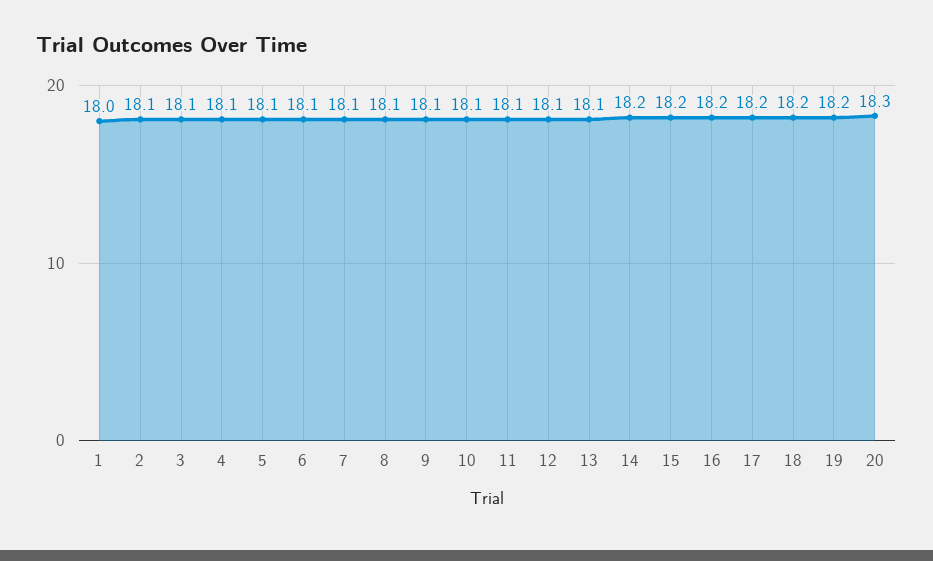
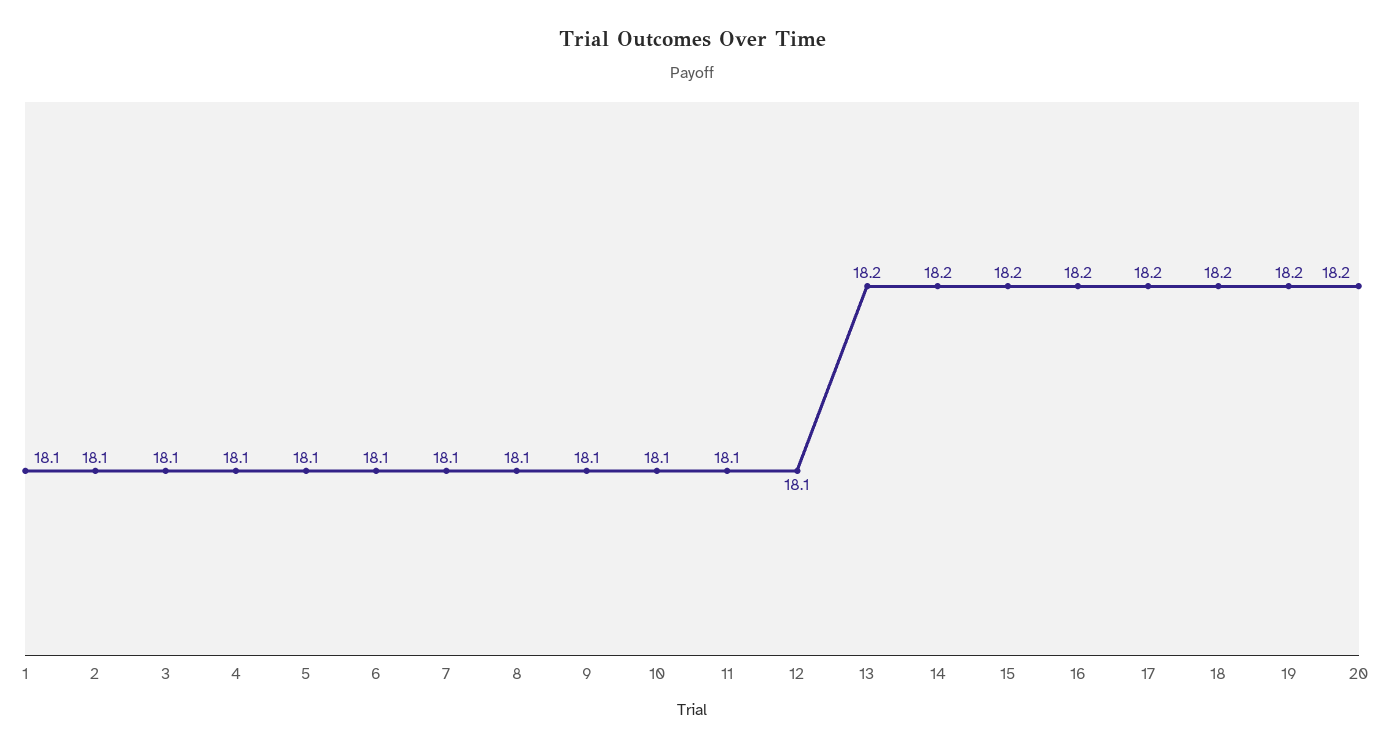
1: 18 -> 18.1
13: 18.1 -> 18.2
20: 18.3 -> 18.2

